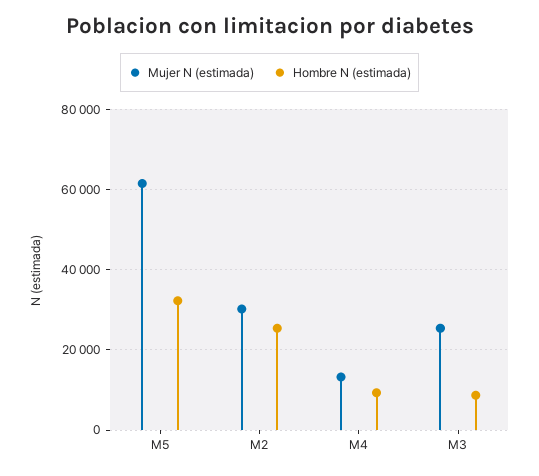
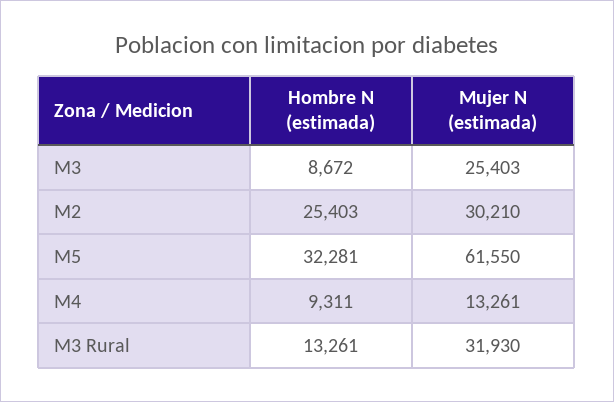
Hombre N (estimada), M3 Rural: none -> 13261
Mujer N (estimada), M3 Rural: none -> 31930

